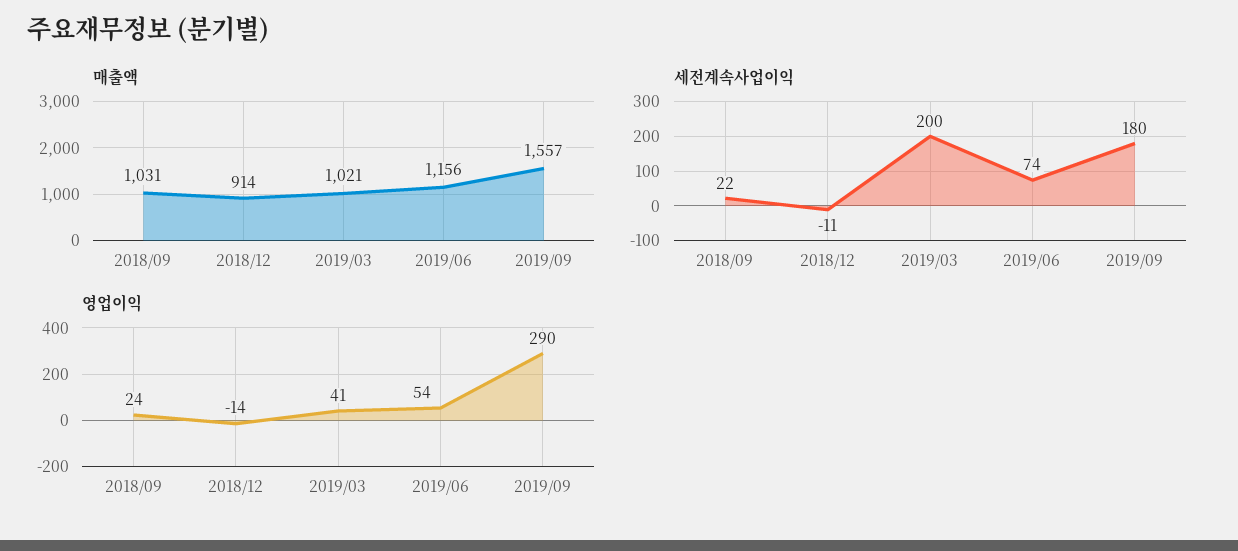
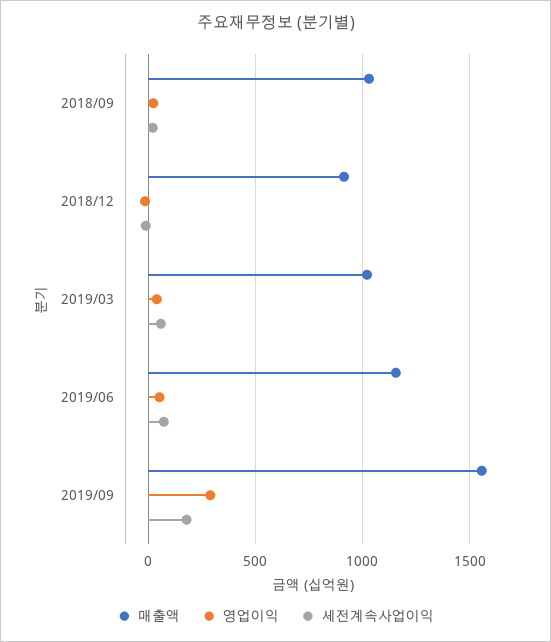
세전계속사업이익, 2019/03: 200 -> 50

